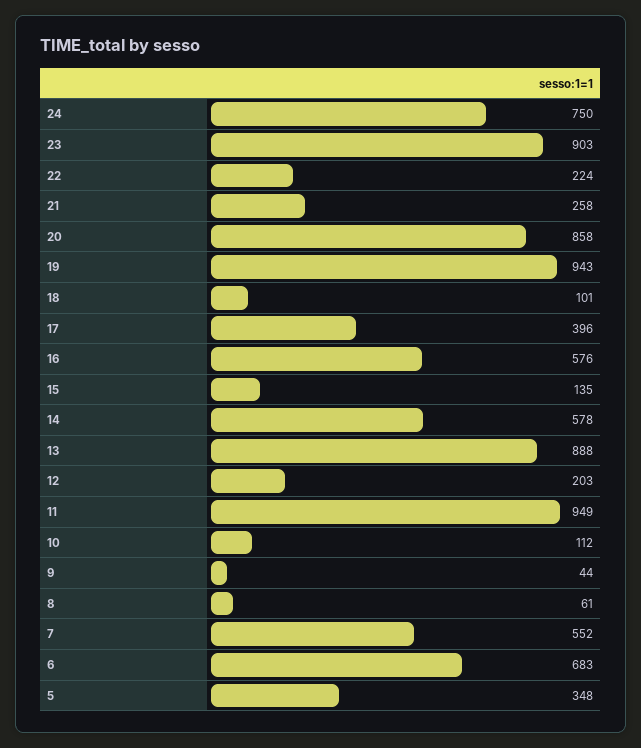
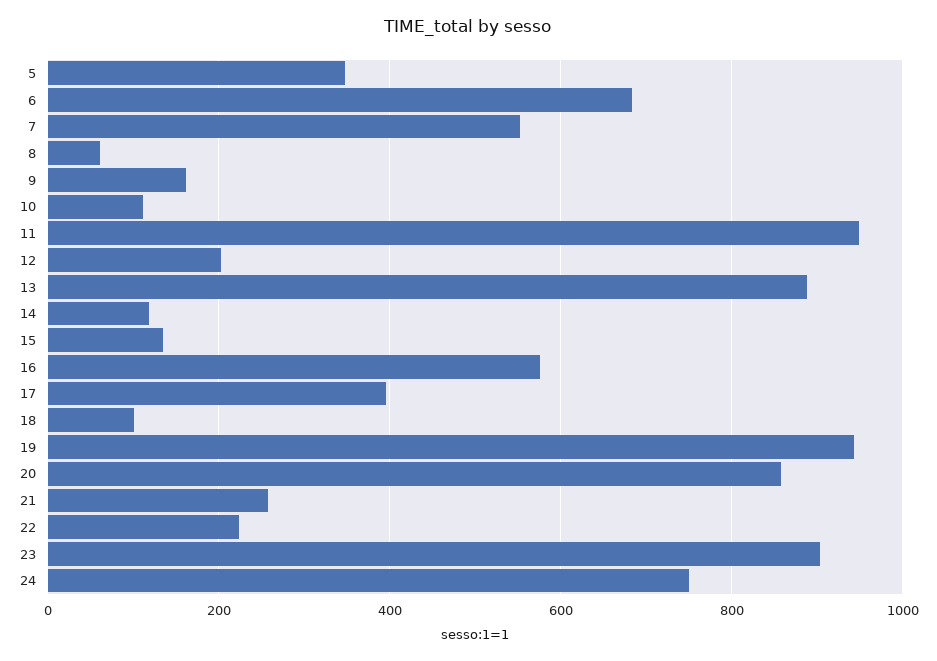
14: 578 -> 120
9: 44 -> 160

